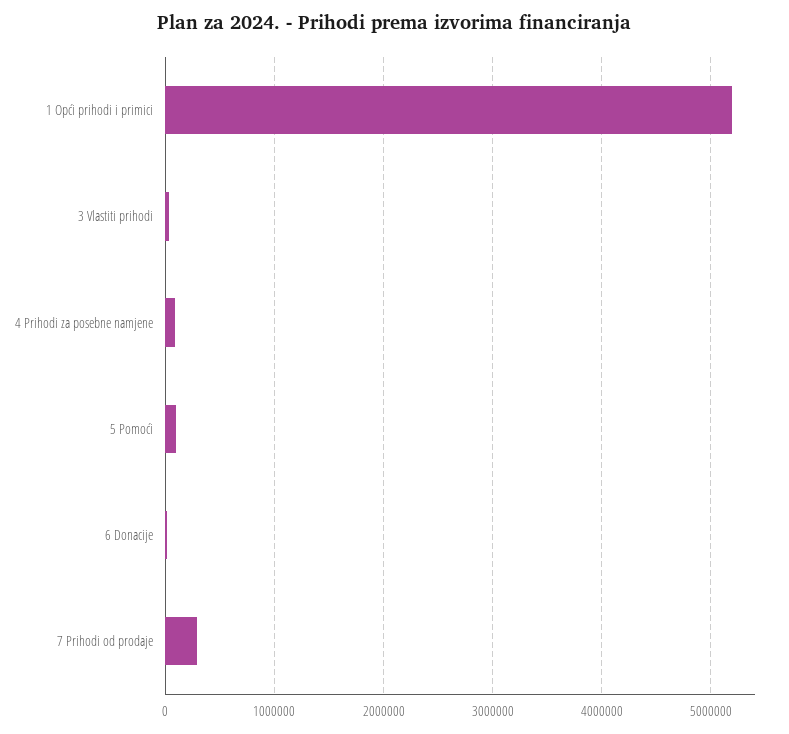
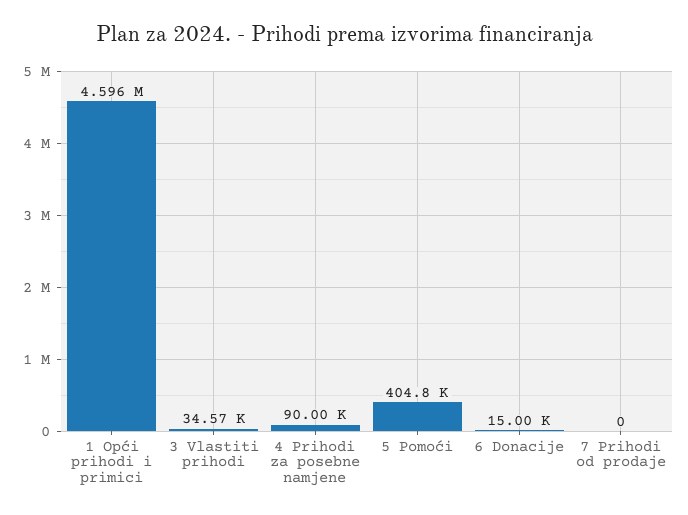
1 Opći prihodi i primici: 5200000 -> 4596000
5 Pomoći: 100000 -> 404800
7 Prihodi od prodaje: 300000 -> 0

